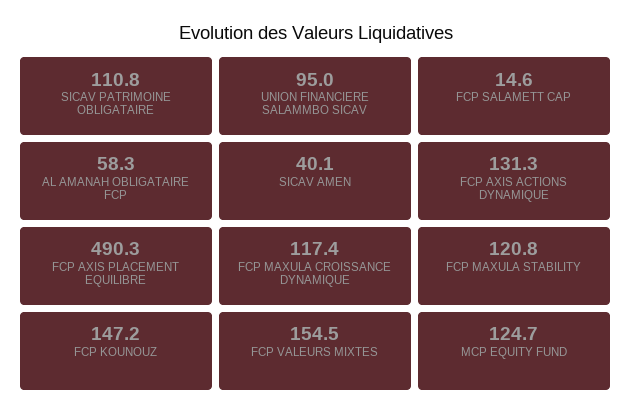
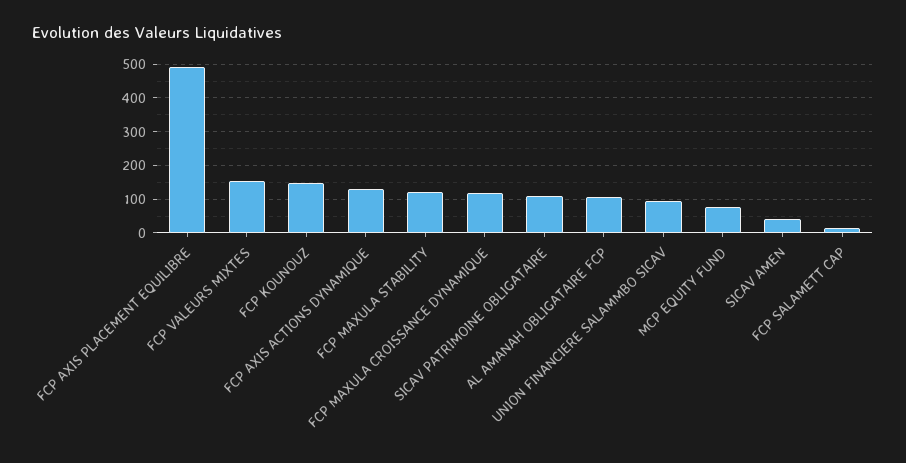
AL AMANAH OBLIGATAIRE FCP: 58.3 -> 100
MCP EQUITY FUND: 124.7 -> 80

